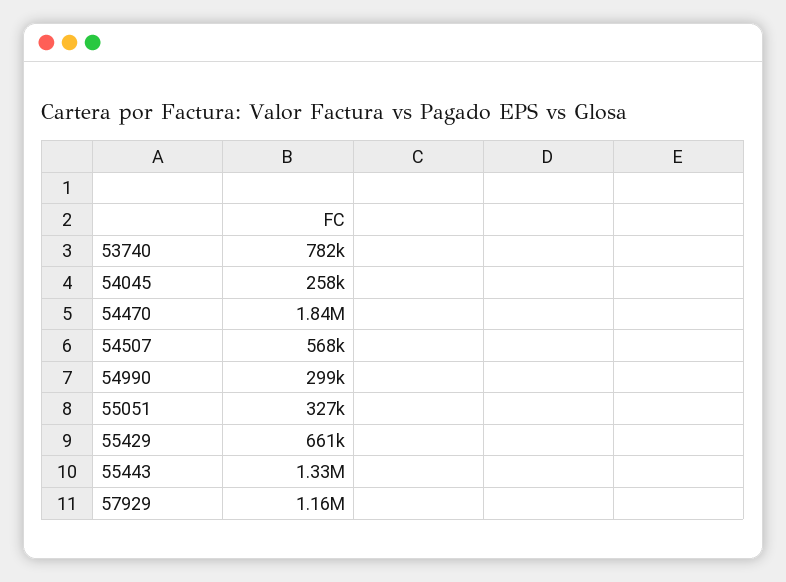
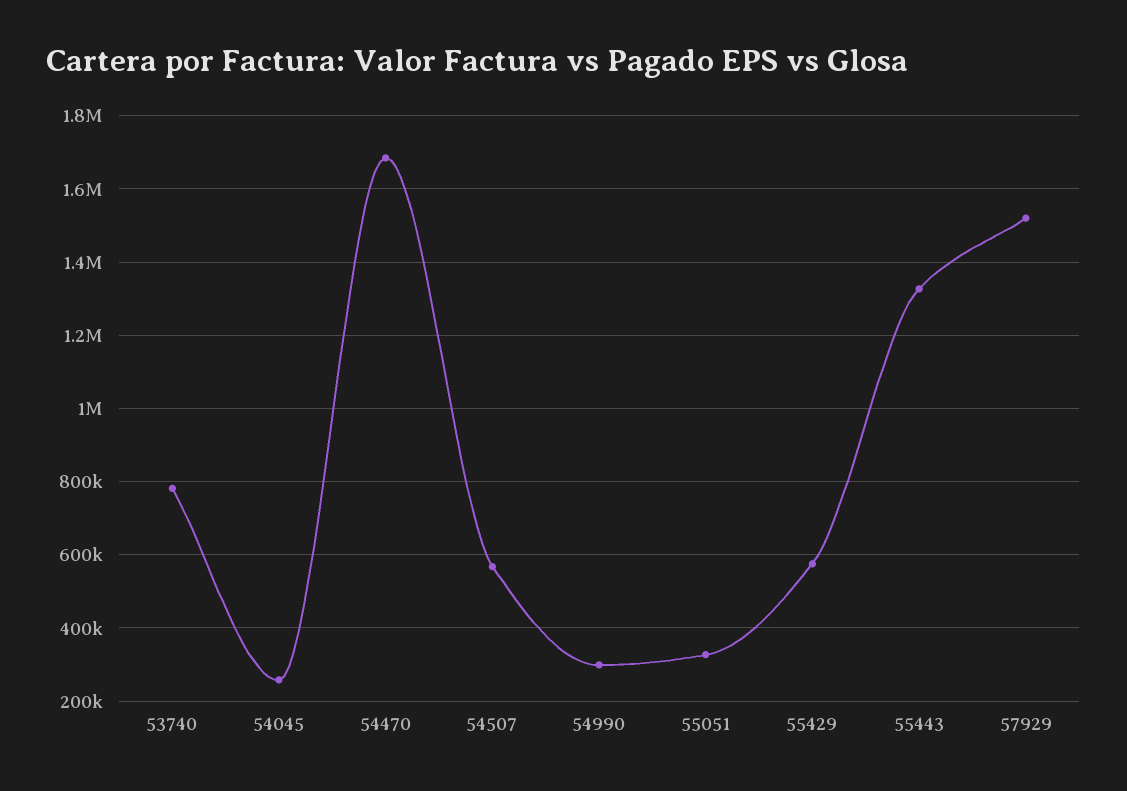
54470: 1840000 -> 1680000
55429: 661000 -> 580000
57929: 1160000 -> 1520000

